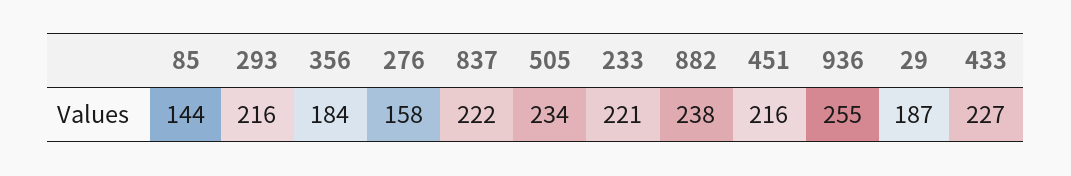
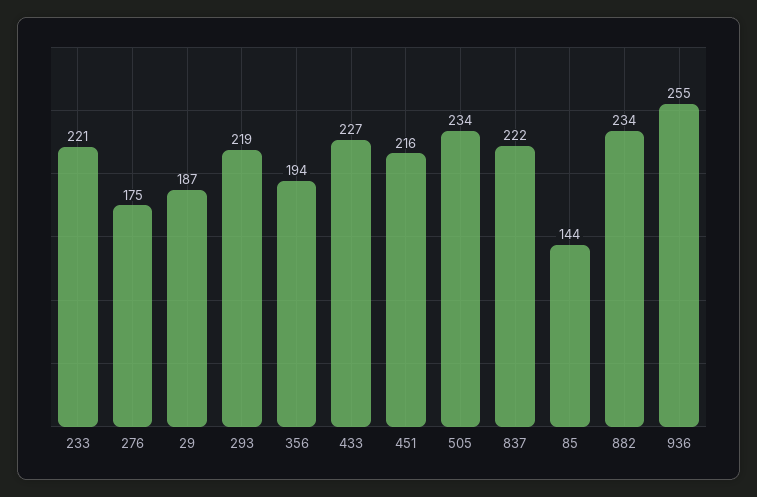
293: 216 -> 219
356: 184 -> 194
276: 158 -> 175
882: 238 -> 234

